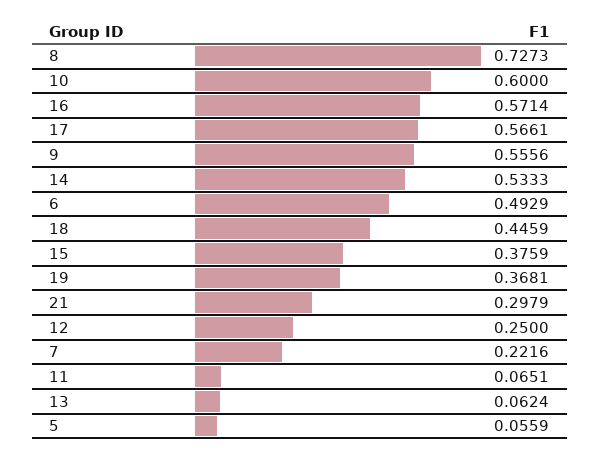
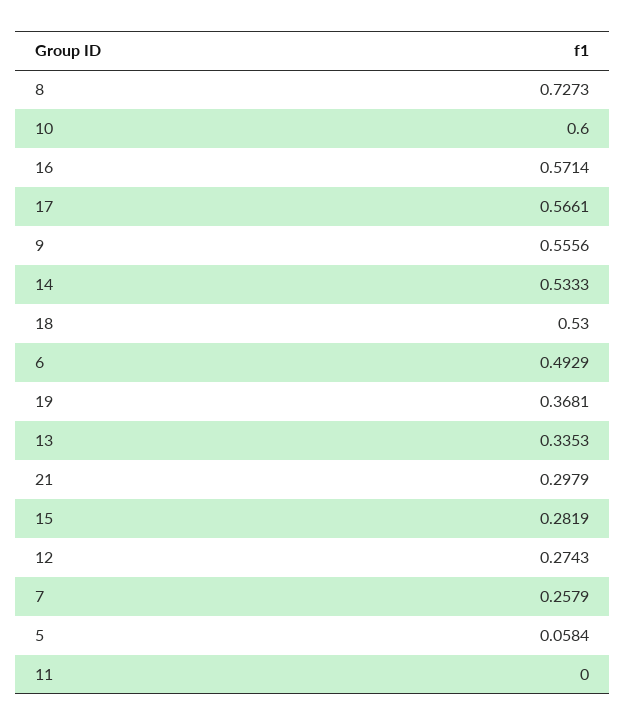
18: 0.4459 -> 0.53
15: 0.3759 -> 0.2819
12: 0.25 -> 0.2743
7: 0.2216 -> 0.2579
11: 0.0651 -> 0
13: 0.0624 -> 0.3353
5: 0.0559 -> 0.0584

